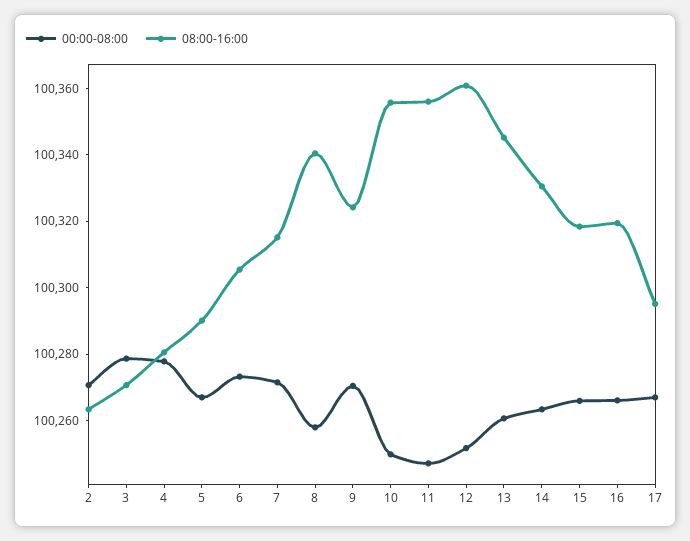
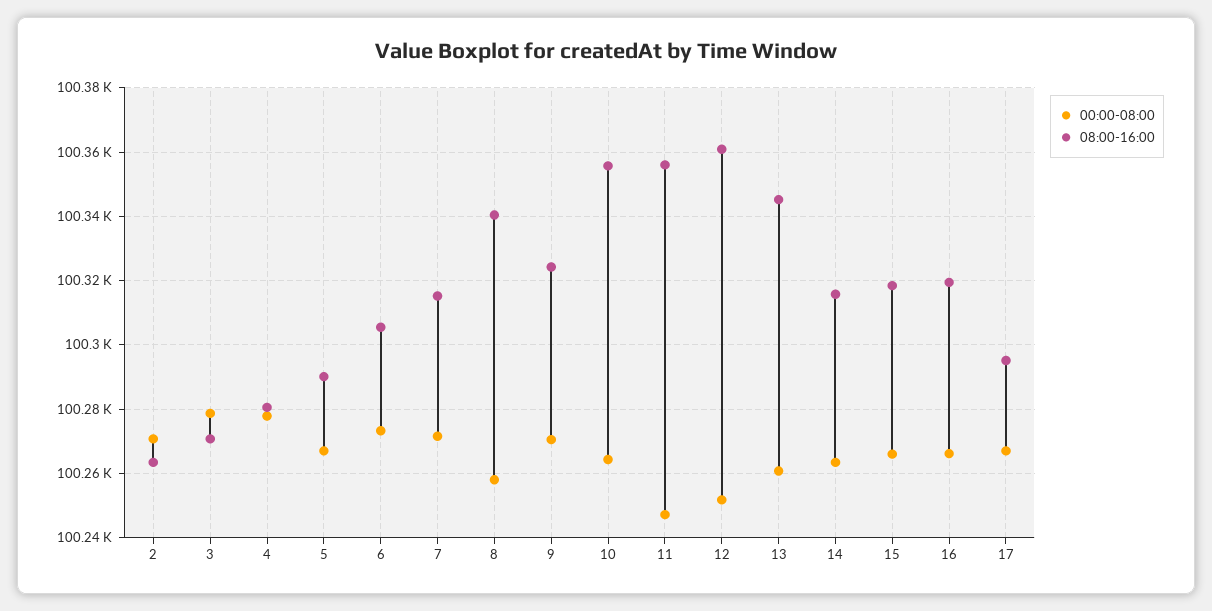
00:00-08:00, 10: 100250 -> 100264
08:00-16:00, 14: 100330 -> 100316

